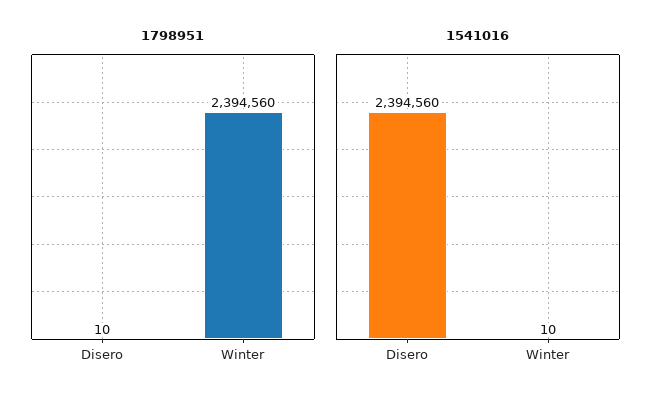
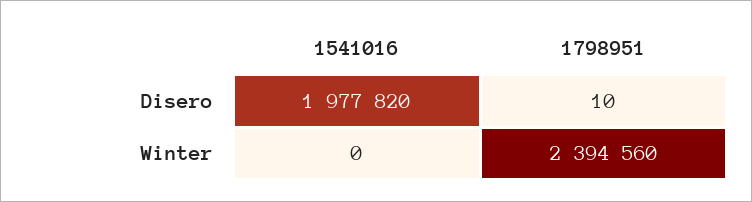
1541016, Disero: 2394560 -> 1977820
1541016, Winter: 10 -> 0

